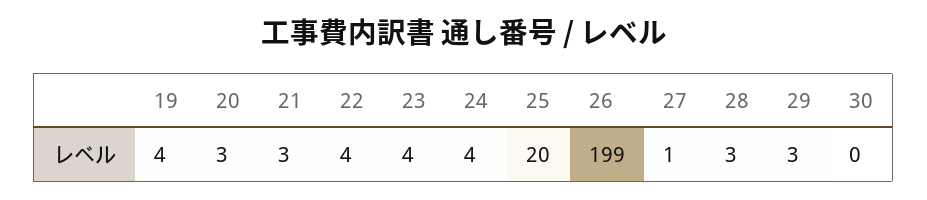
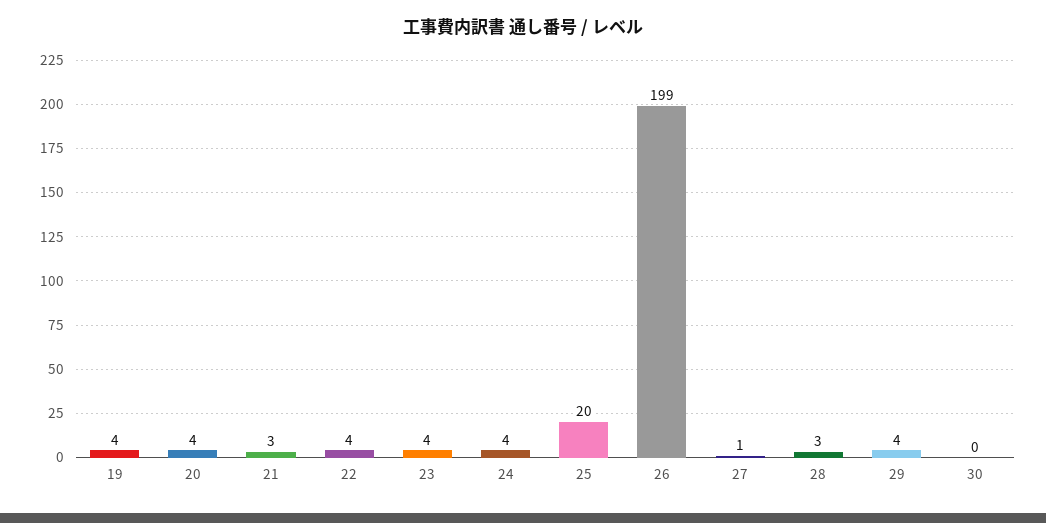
20: 3 -> 4
29: 3 -> 4

